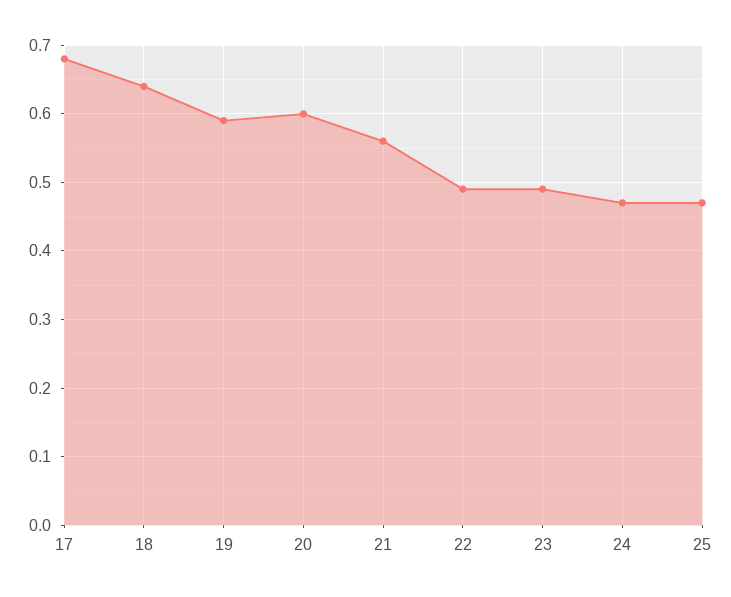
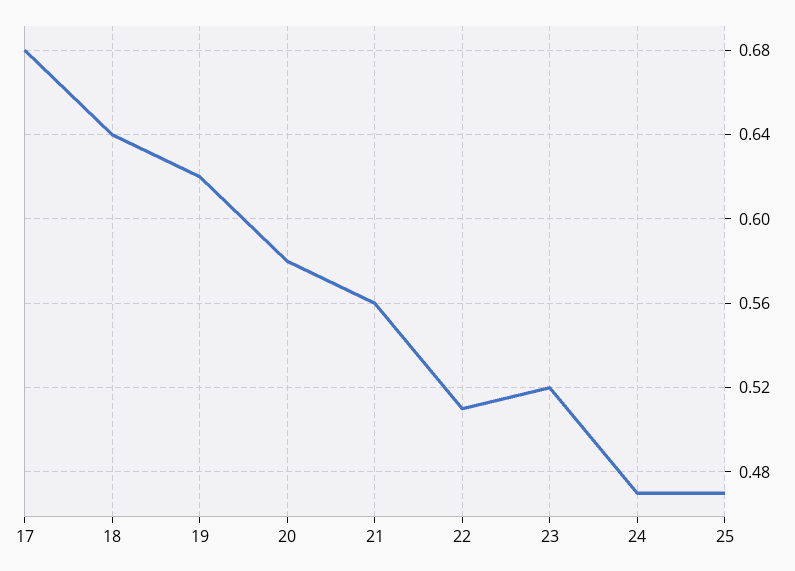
19: 0.59 -> 0.62
20: 0.6 -> 0.58
22: 0.49 -> 0.51
23: 0.49 -> 0.52

